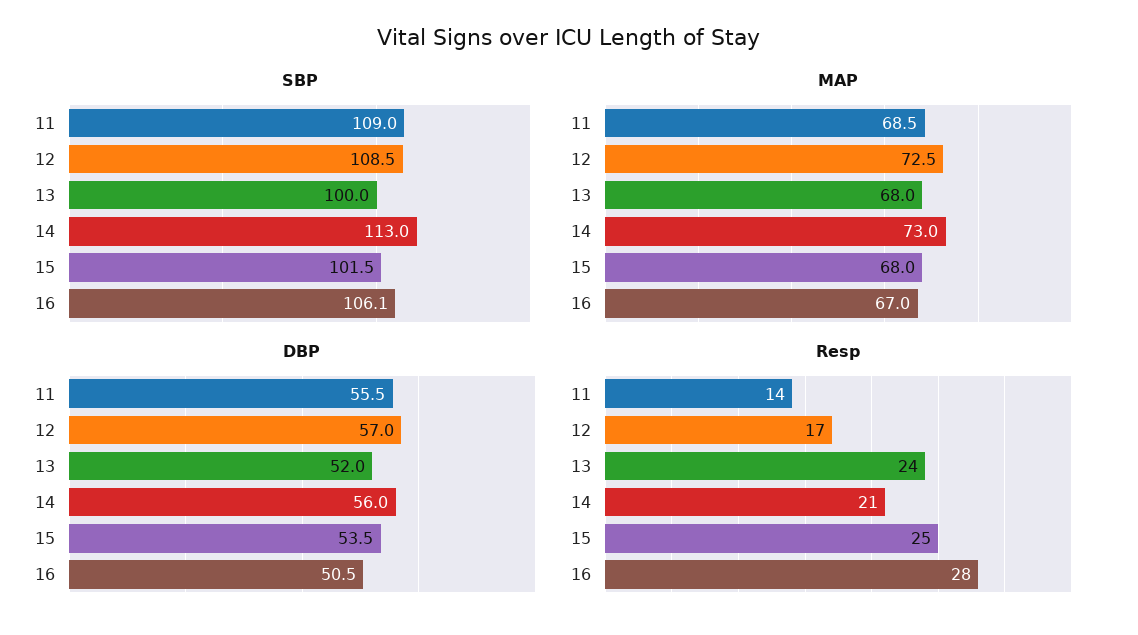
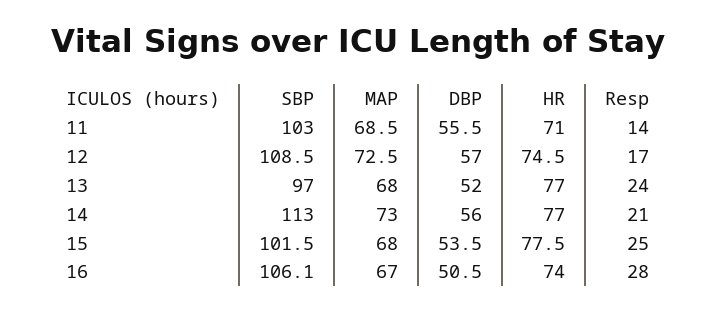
SBP, 11: 109 -> 103
SBP, 13: 100 -> 97
HR, 11: none -> 71
HR, 12: none -> 74.5
HR, 13: none -> 77
HR, 14: none -> 77
HR, 15: none -> 77.5
HR, 16: none -> 74

